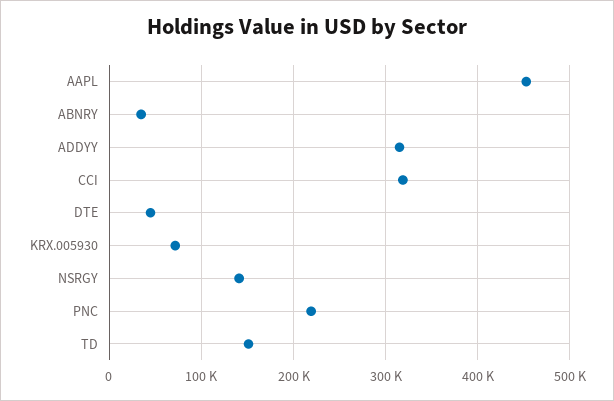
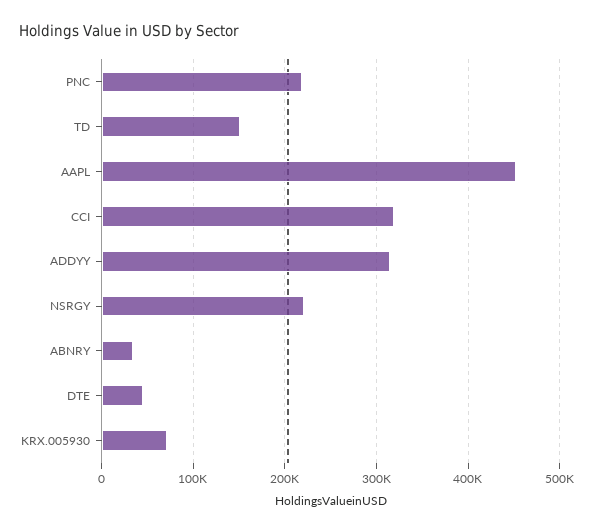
NSRGY: 140000 -> 220000

